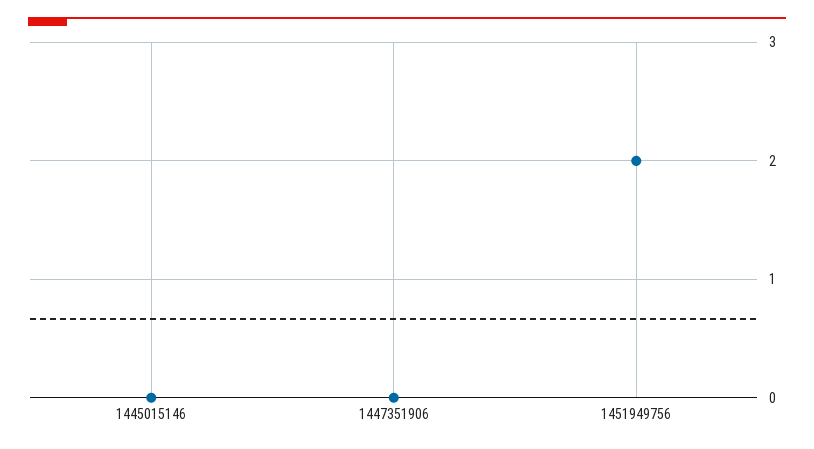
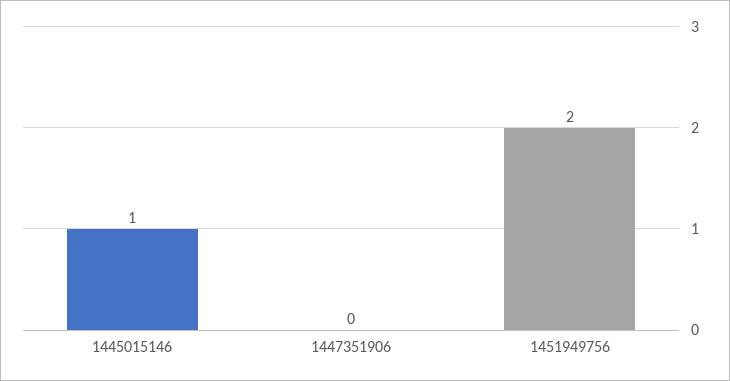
1445015146: 0 -> 1

